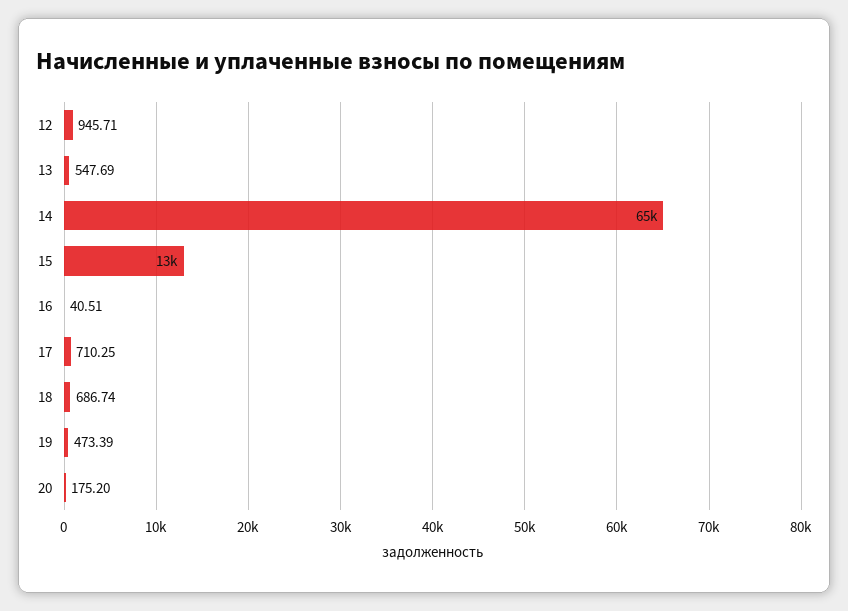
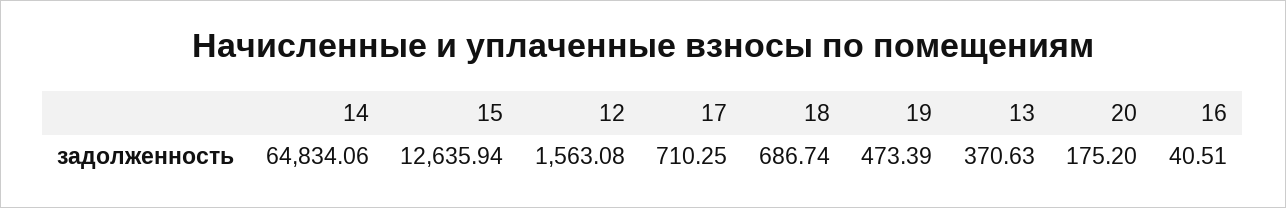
12: 945.71 -> 1563.08
13: 547.69 -> 370.63

